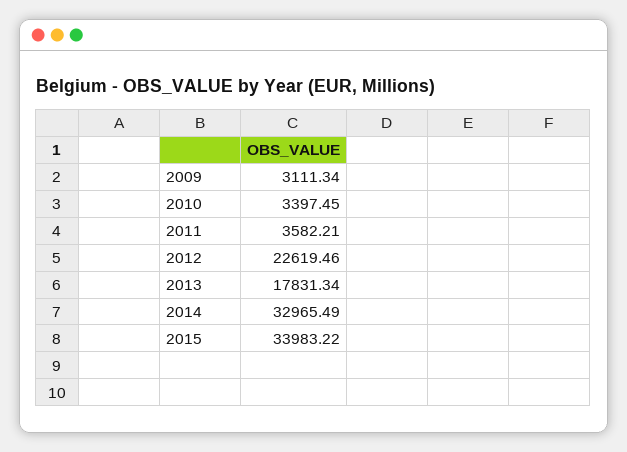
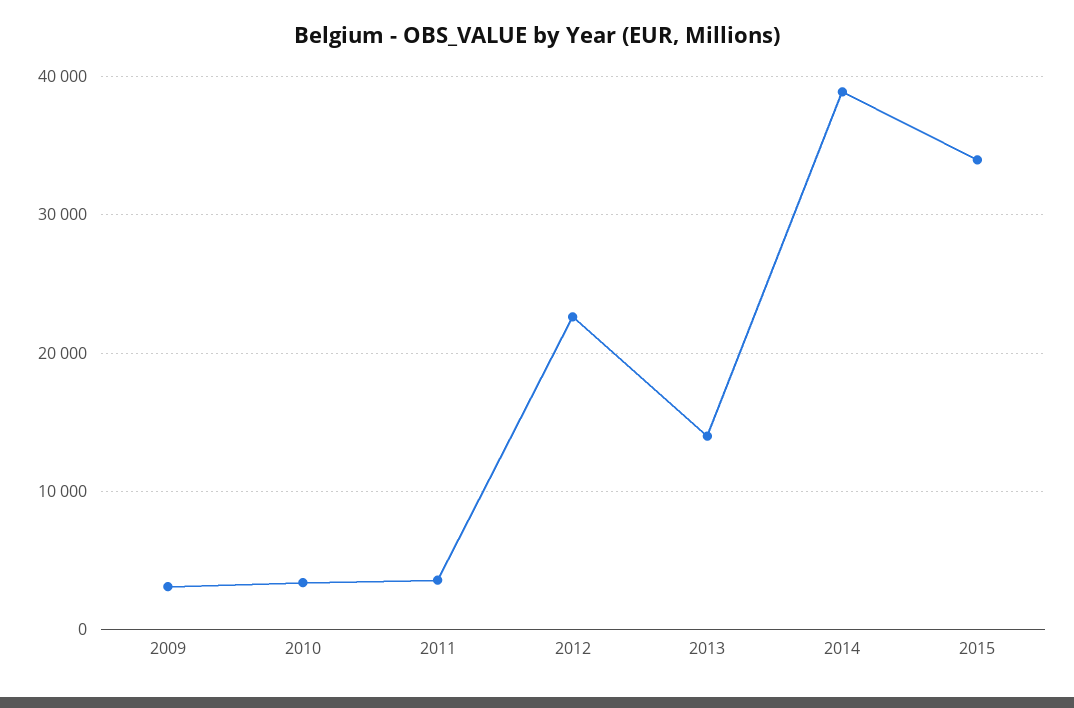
2013: 17831.34 -> 14000
2014: 32965.49 -> 39000

